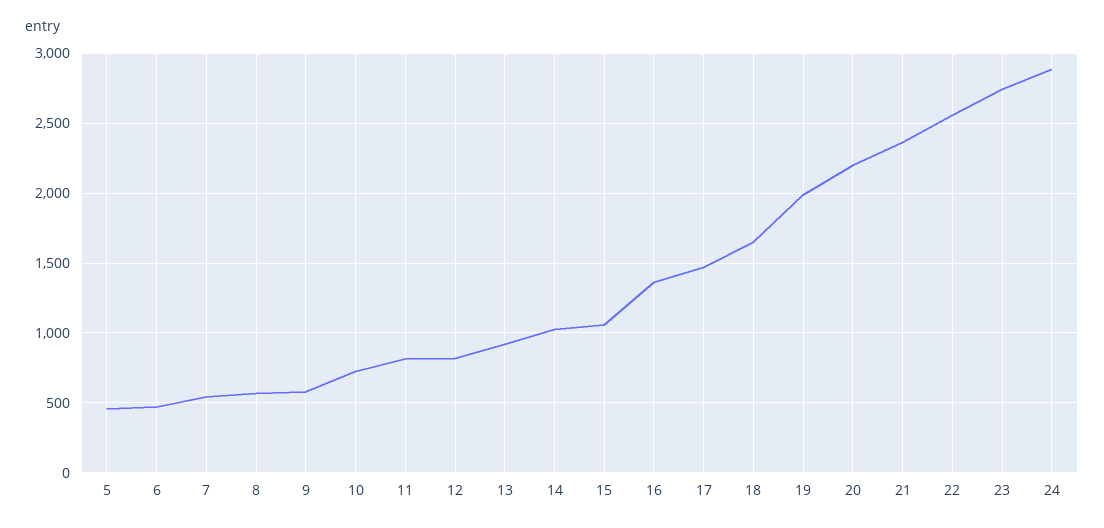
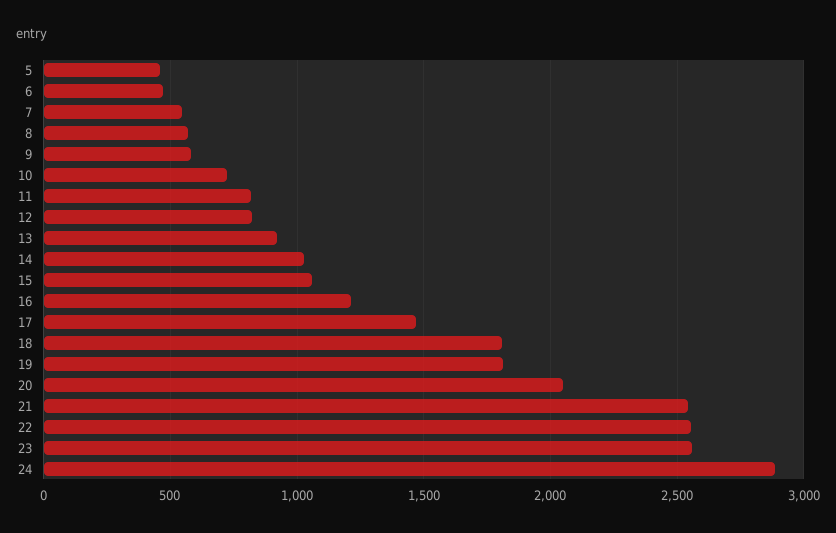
16: 1350 -> 1200
18: 1650 -> 1800
19: 2000 -> 1800
20: 2200 -> 2050
21: 2350 -> 2550
23: 2750 -> 2550

